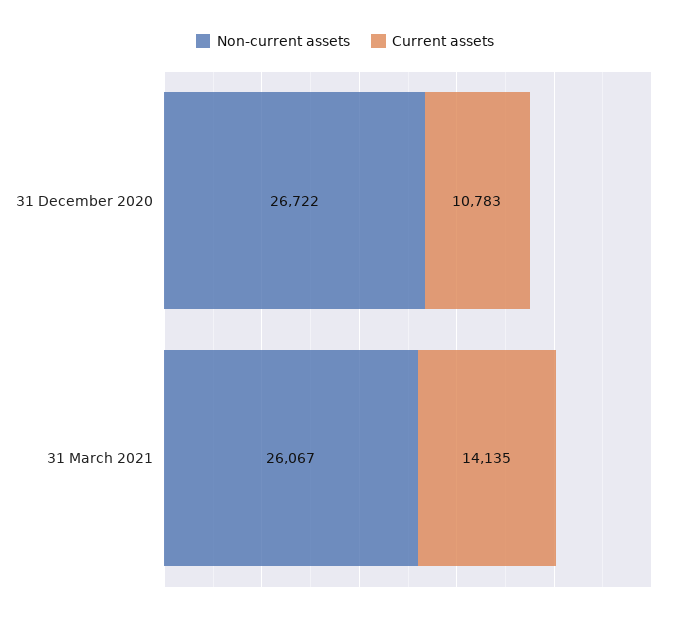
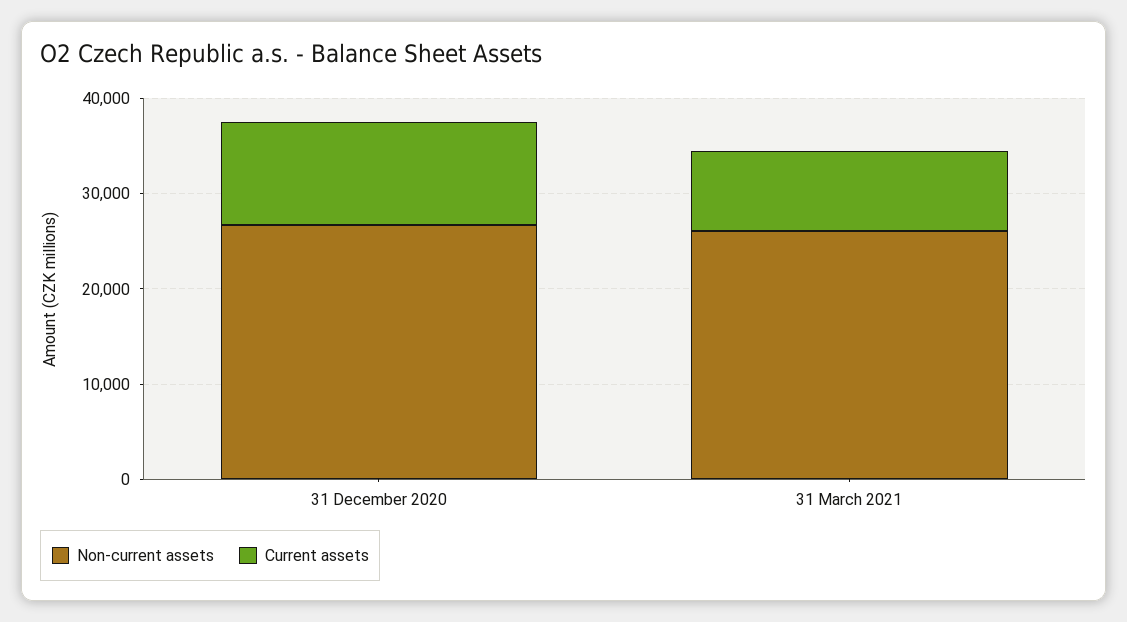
Current assets, 31 March 2021: 14135 -> 8000

